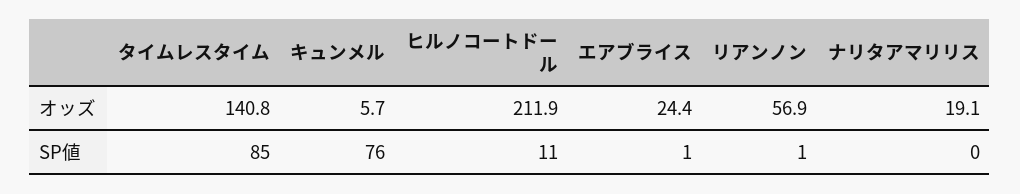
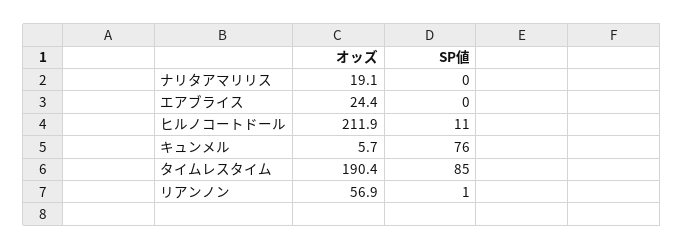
タイムレスタイム, オッズ: 140.8 -> 190.4
エアブライス, SP値: 1 -> 0

